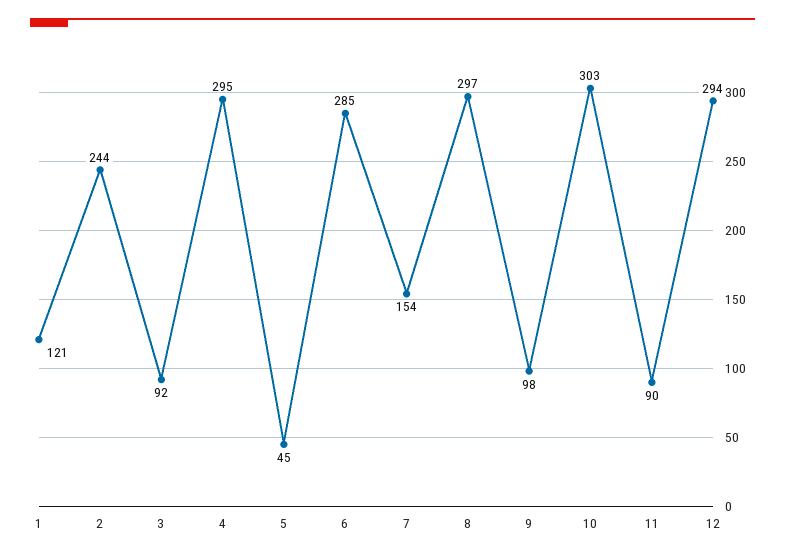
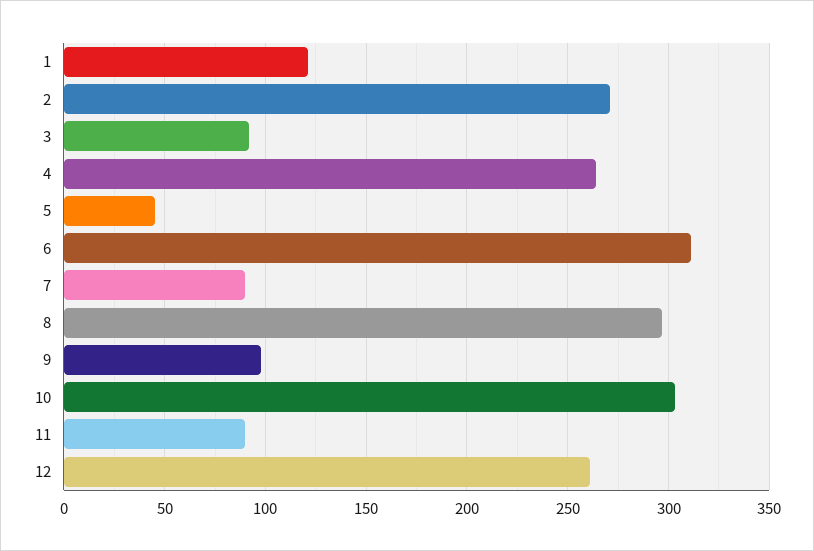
2: 244 -> 270
4: 295 -> 265
6: 285 -> 310
7: 154 -> 90
12: 294 -> 260

